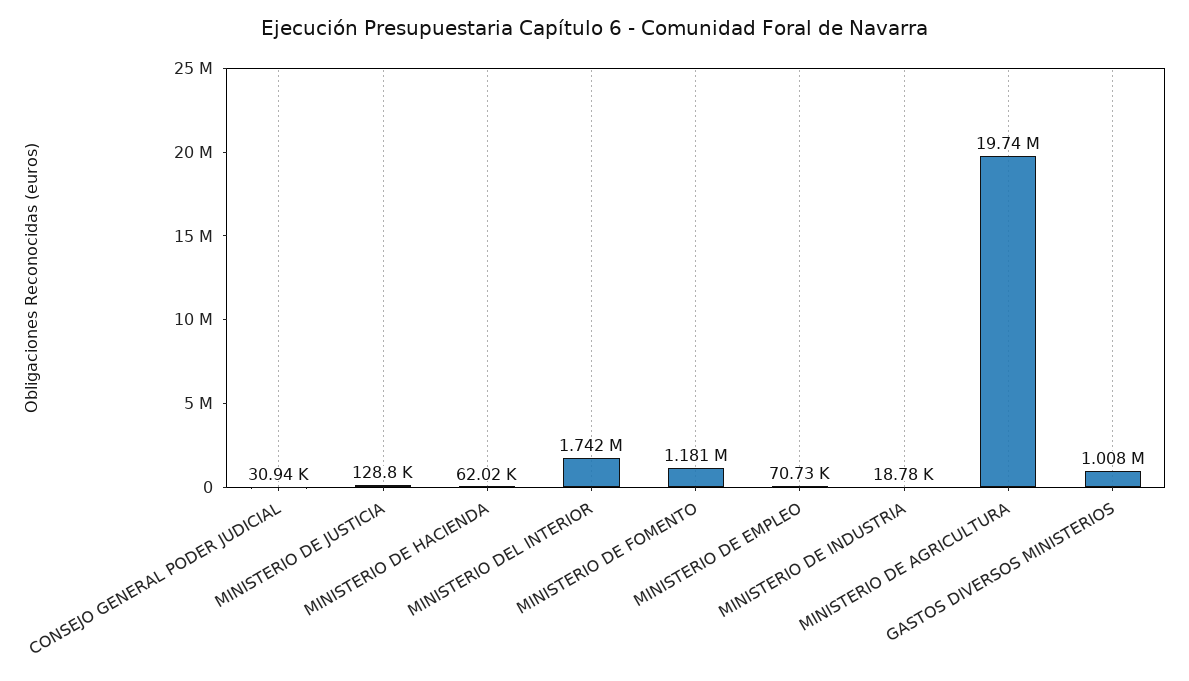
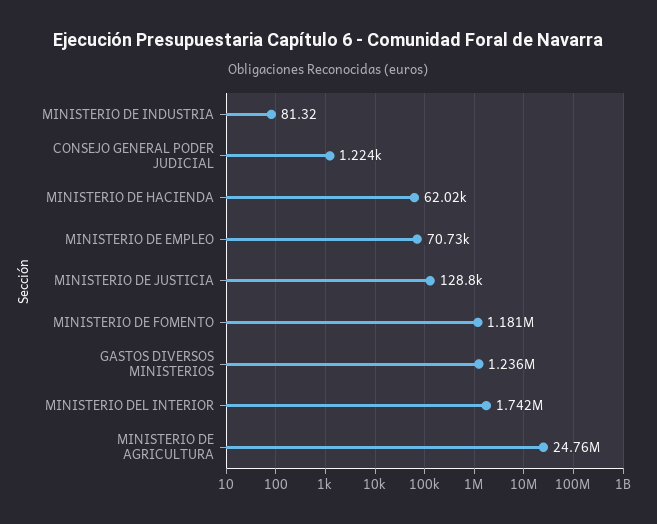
CONSEJO GENERAL PODER JUDICIAL: 30940 -> 1224
MINISTERIO DE INDUSTRIA: 18780 -> 81.32
MINISTERIO DE AGRICULTURA: 19740000 -> 24760000
GASTOS DIVERSOS MINISTERIOS: 1008000 -> 1236000

